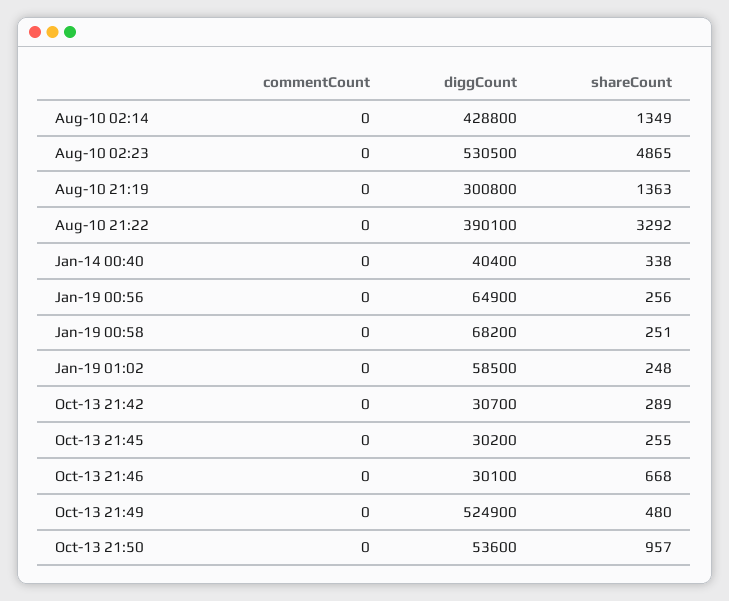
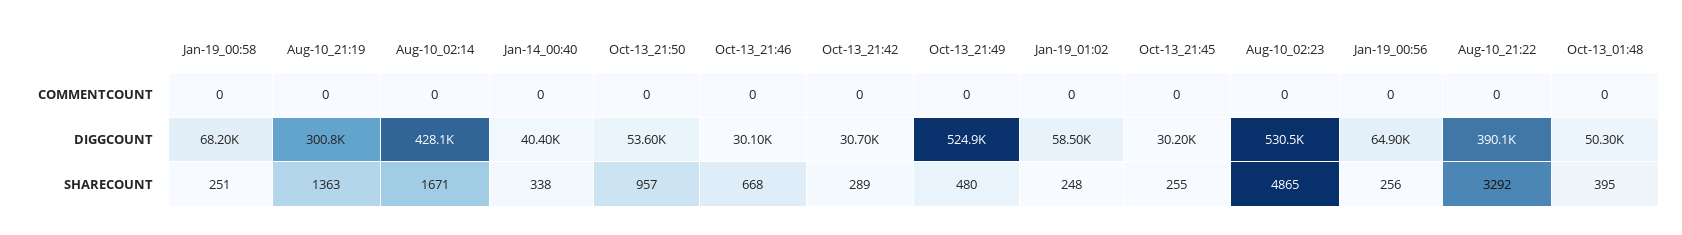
diggCount, Aug-10 02:14: 428800 -> 428100
shareCount, Aug-10 02:14: 1349 -> 1671
commentCount, Oct-13_01:48: none -> 0
diggCount, Oct-13_01:48: none -> 50300
shareCount, Oct-13_01:48: none -> 395

